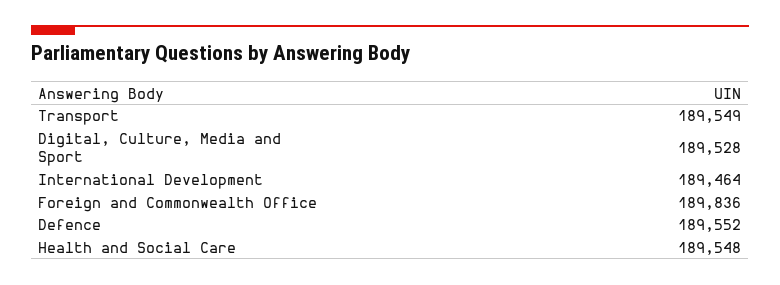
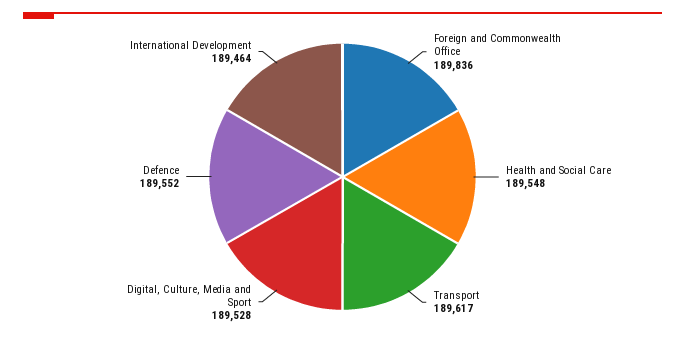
Transport: 189549 -> 189617

